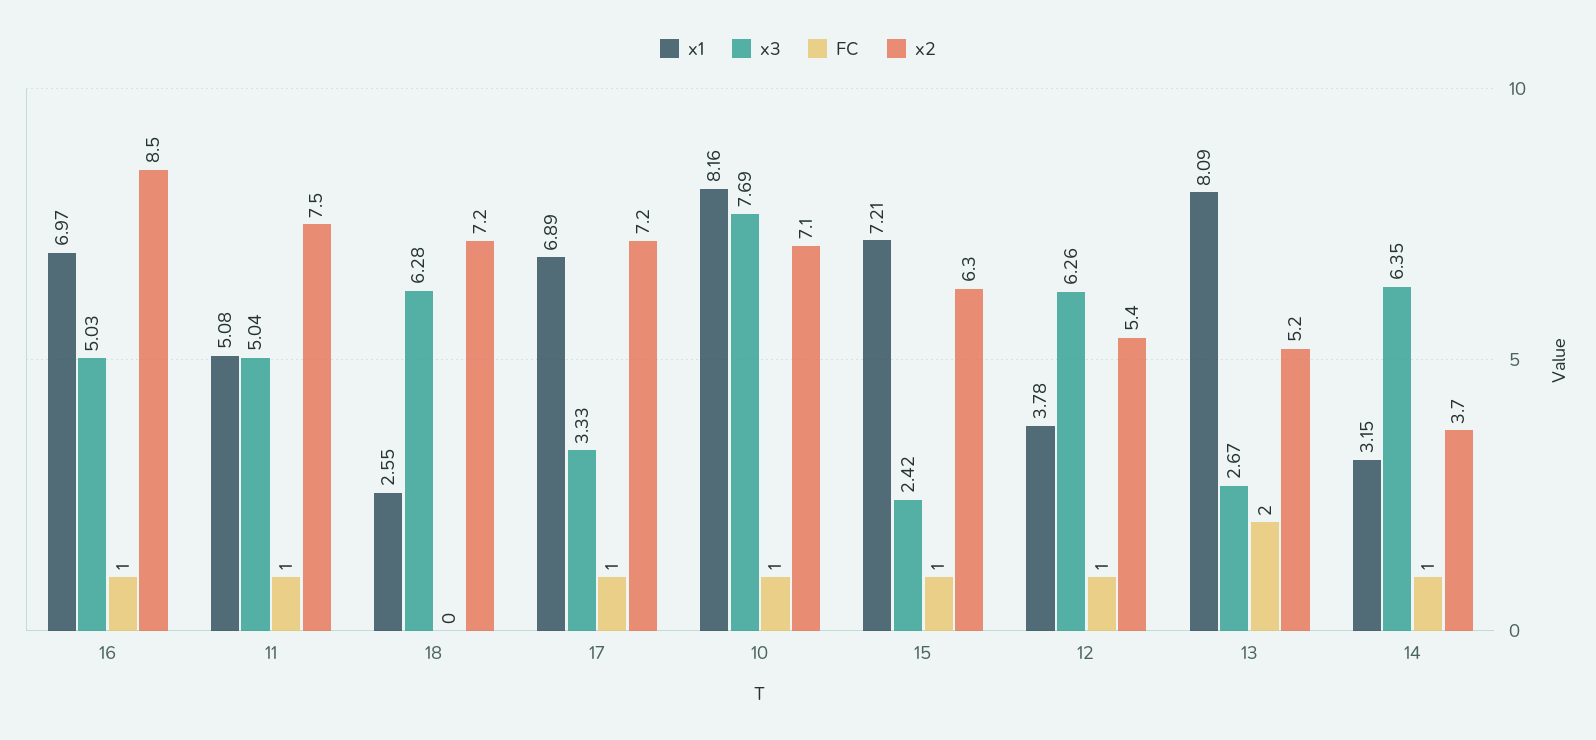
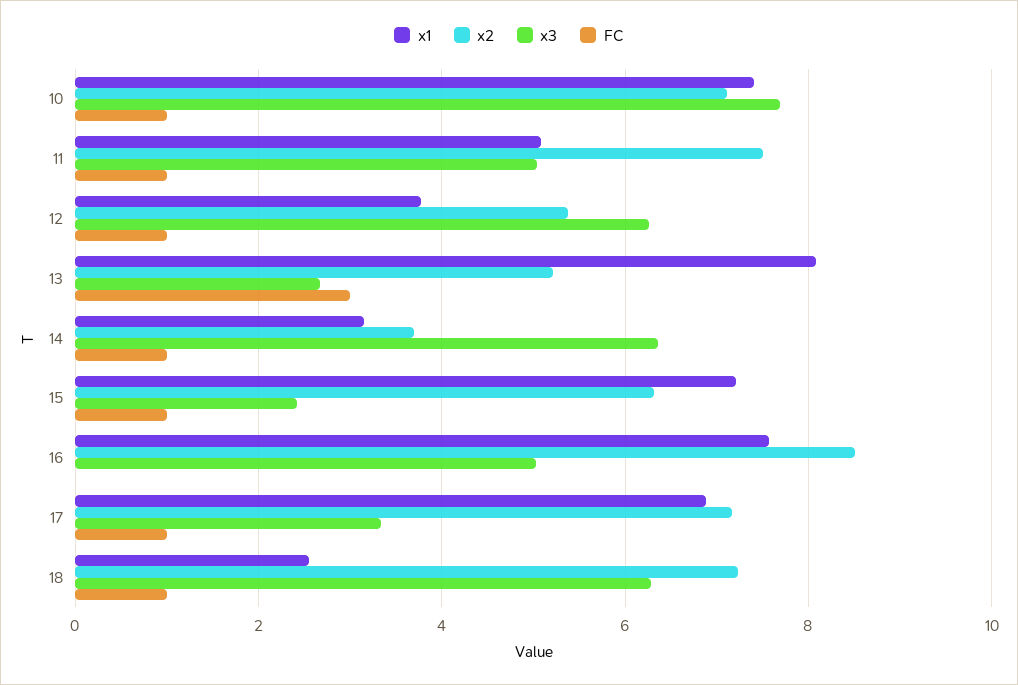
x1, 16: 6.97 -> 7.6
FC, 16: 1 -> 0
FC, 18: 0 -> 1
x1, 10: 8.16 -> 7.4
FC, 13: 2 -> 3

